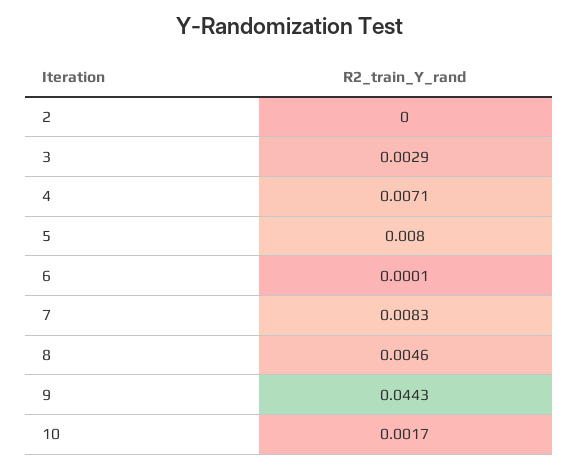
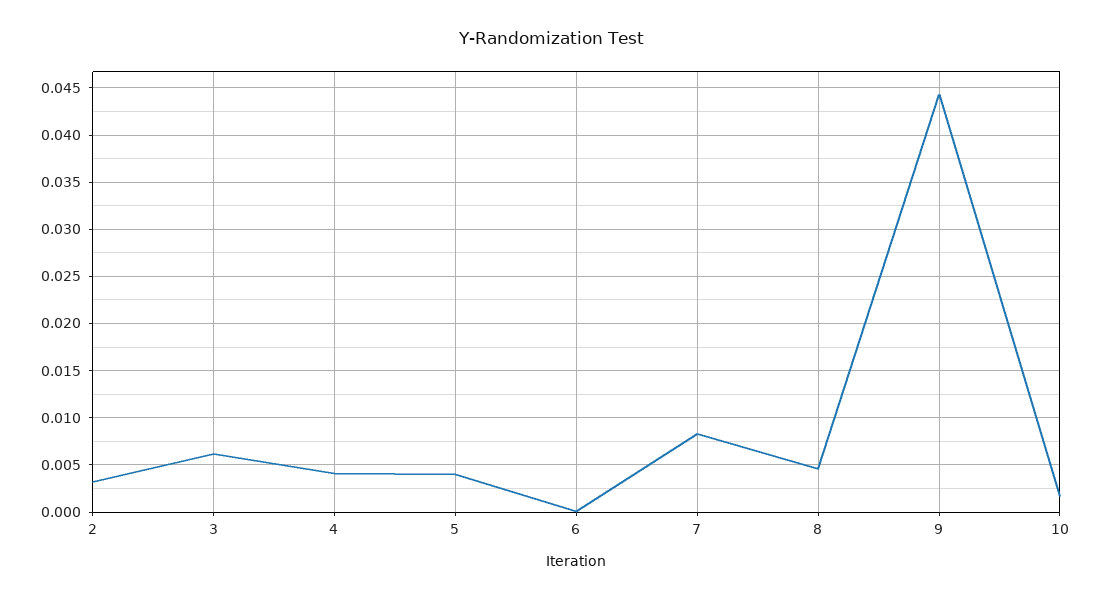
2: 0 -> 0.003
3: 0.0029 -> 0.006
4: 0.0071 -> 0.004
5: 0.008 -> 0.004

